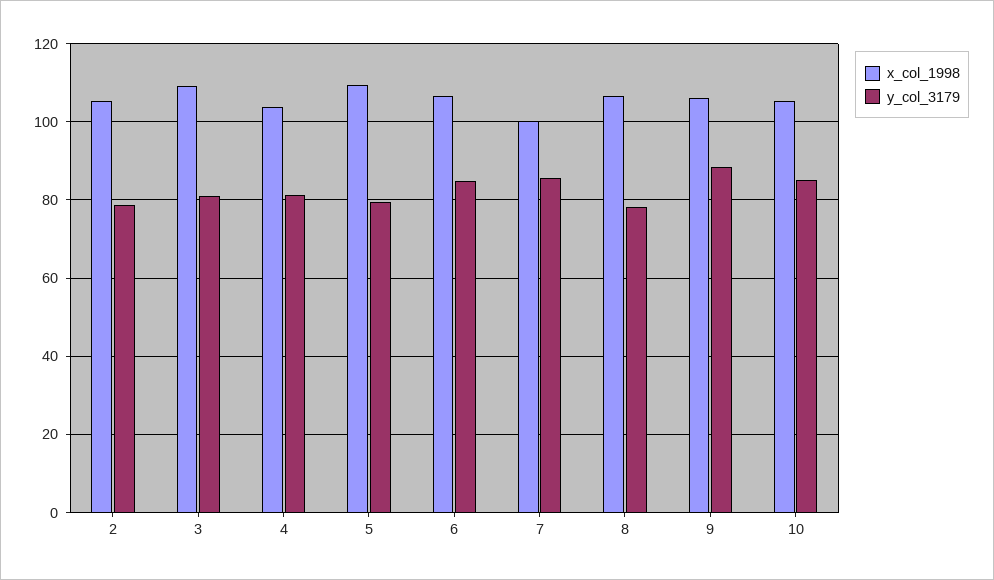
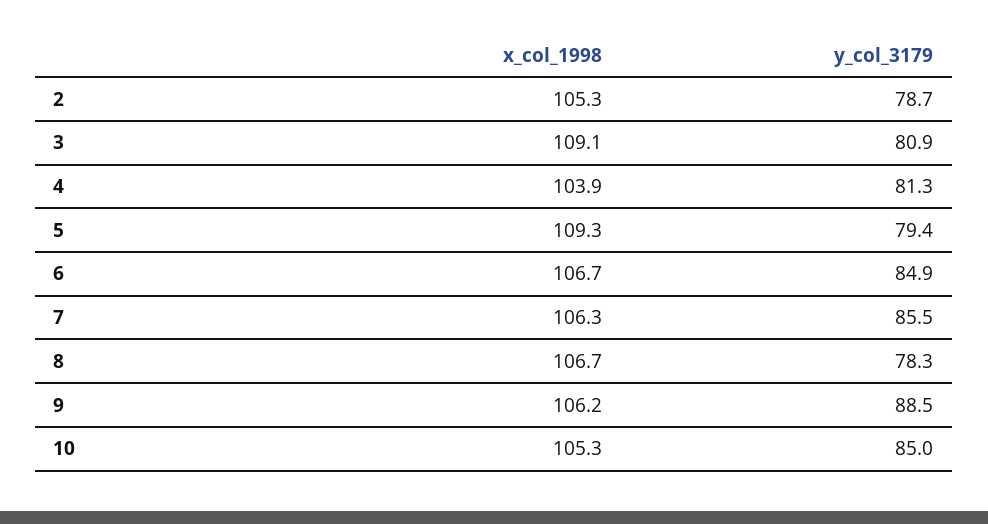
x_col_1998, 7: 100 -> 106.3

